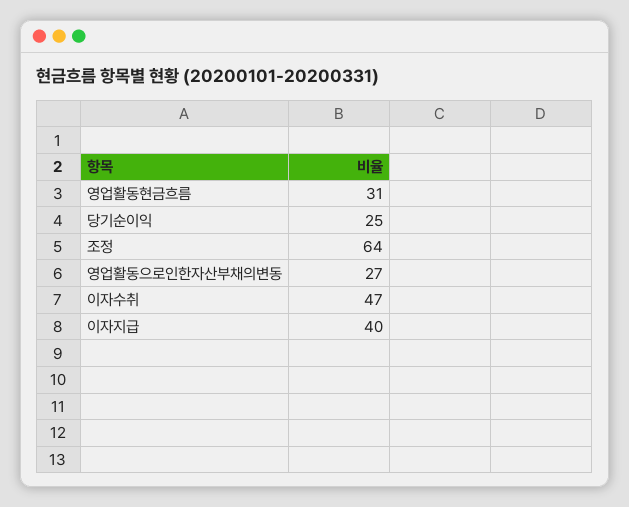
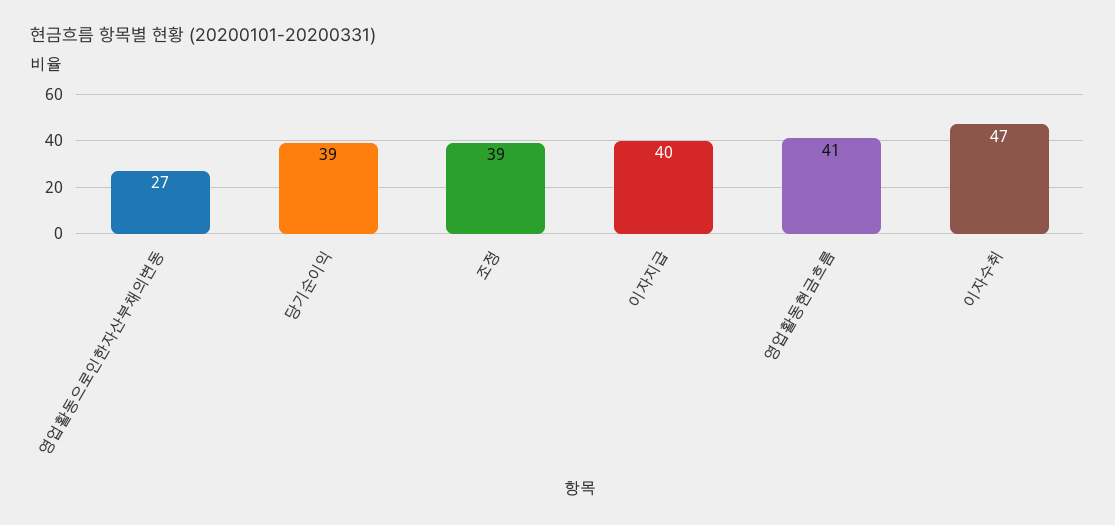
영업활동현금흐름: 31 -> 41
당기순이익: 25 -> 39
조정: 64 -> 39

